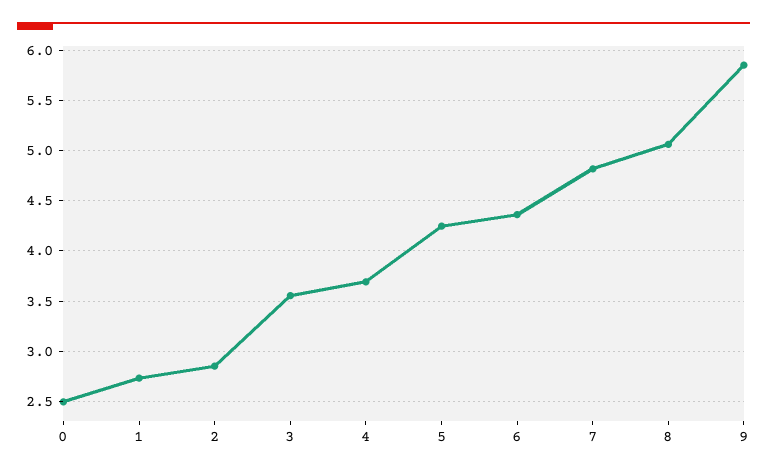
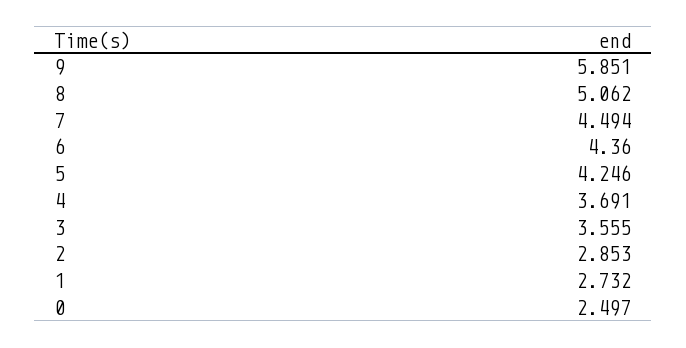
7: 4.8 -> 4.494

